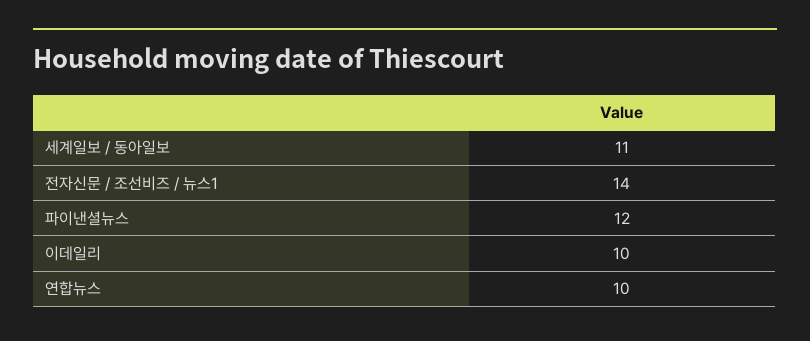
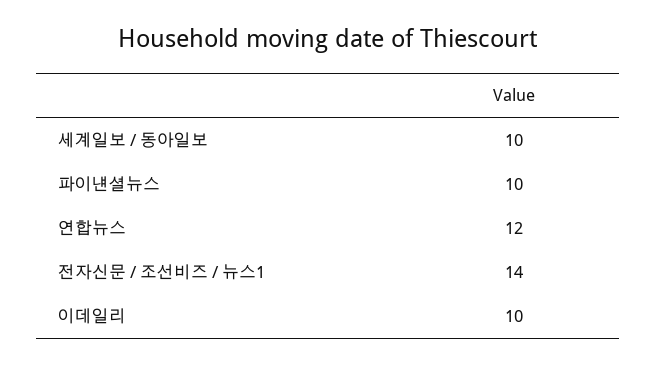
세계일보 / 동아일보: 11 -> 10
파이낸셜뉴스: 12 -> 10
연합뉴스: 10 -> 12

